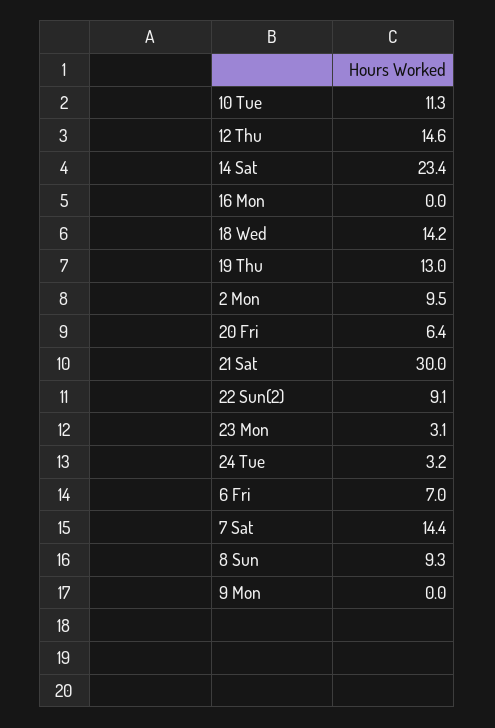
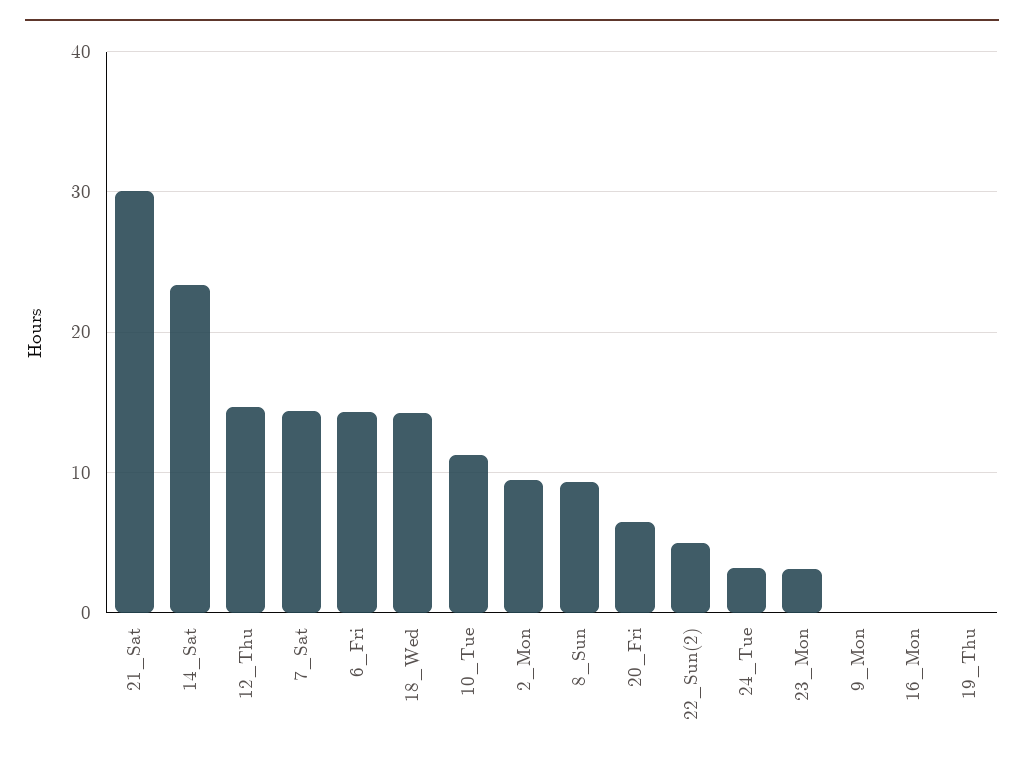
19 Thu: 13 -> 0
22 Sun(2): 9.1 -> 5
6 Fri: 7 -> 14

